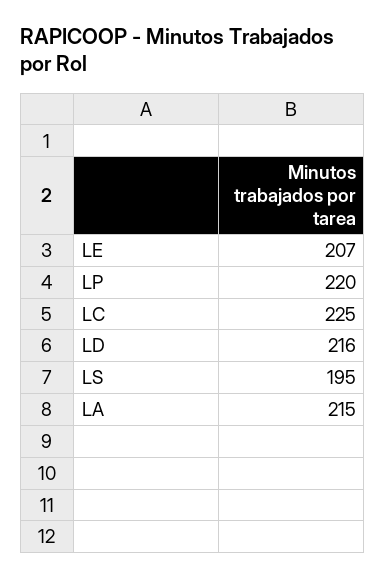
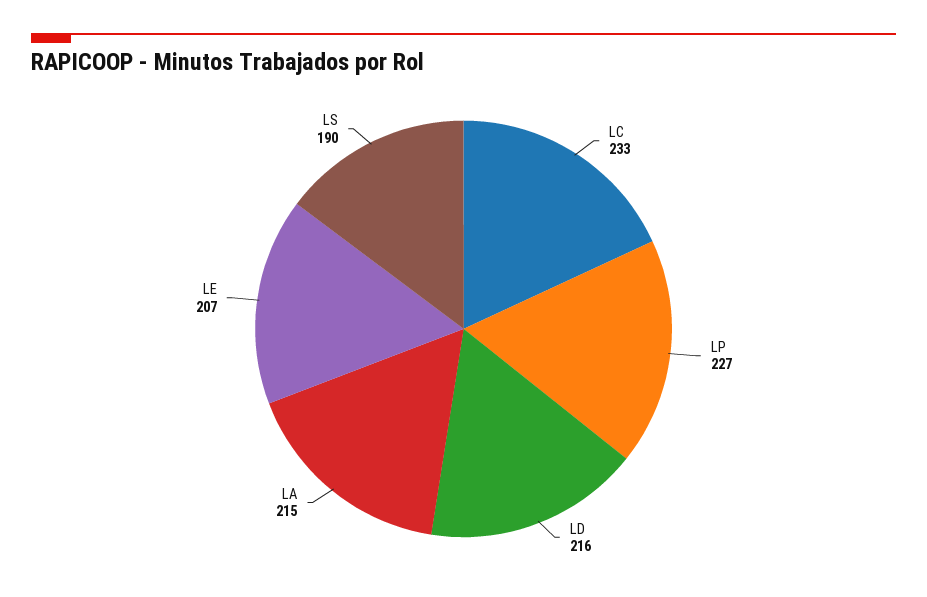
LP: 220 -> 227
LC: 225 -> 233
LS: 195 -> 190

